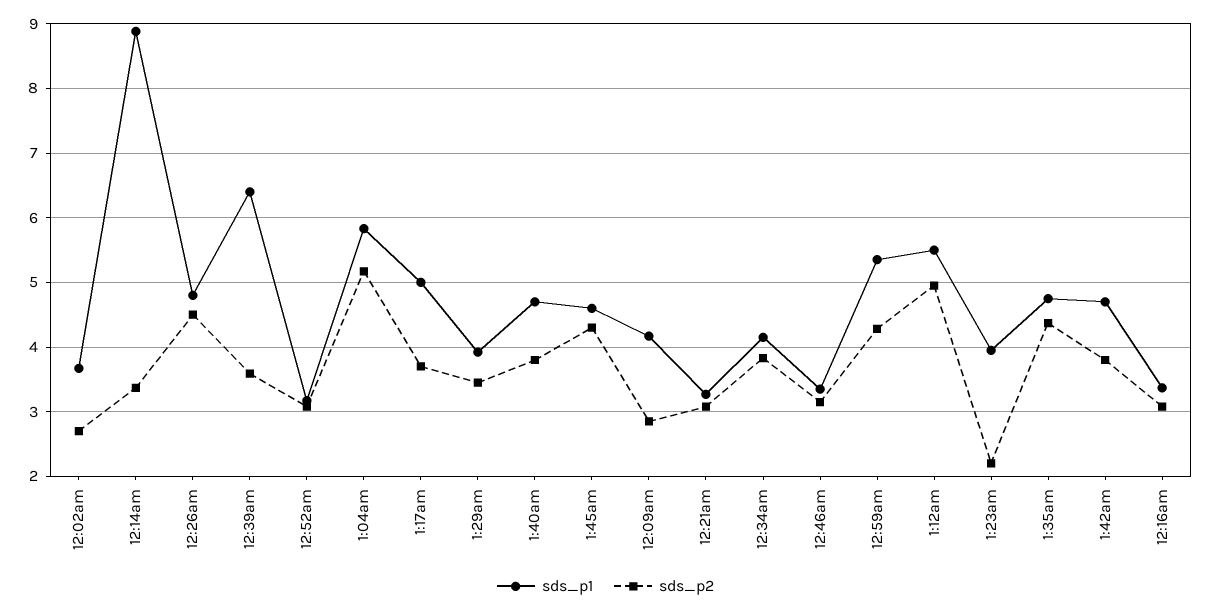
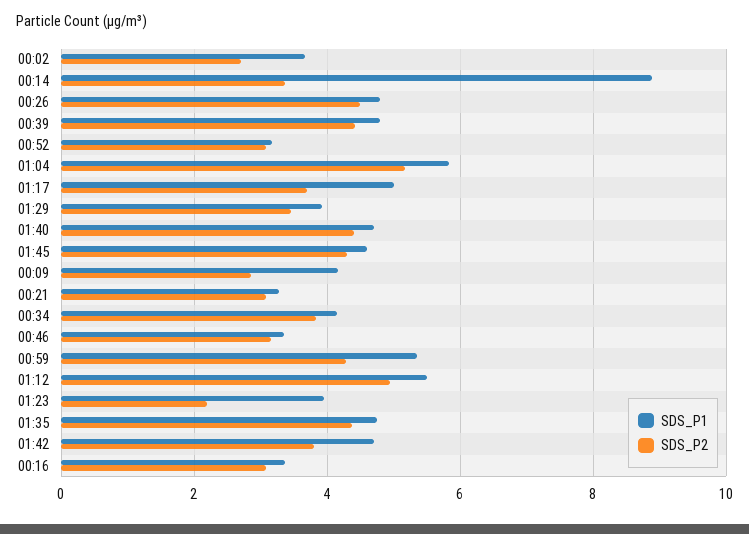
sds_p1, 12:39am: 6.4 -> 4.8
sds_p2, 12:39am: 3.6 -> 4.4
sds_p2, 1:40am: 3.8 -> 4.4

